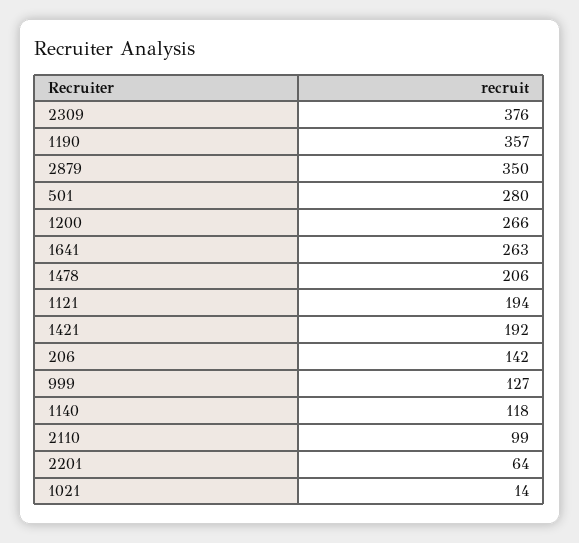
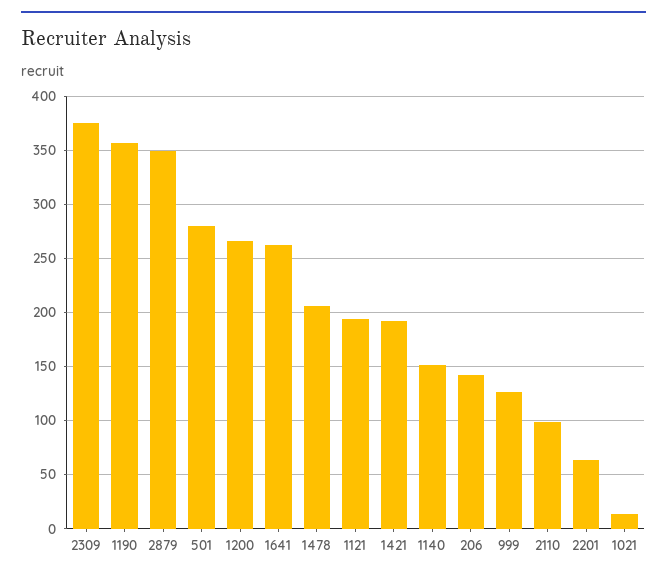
1140: 118 -> 150

